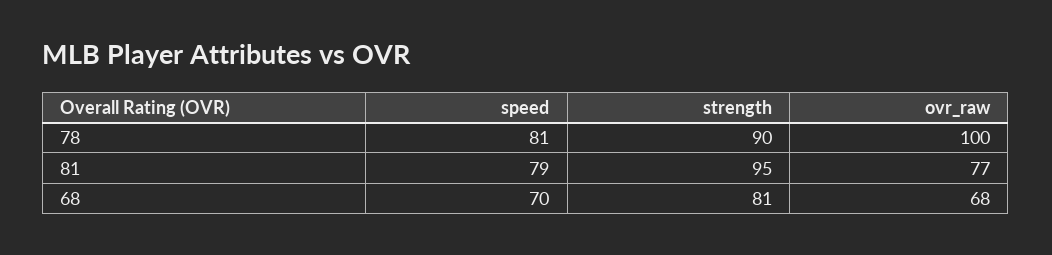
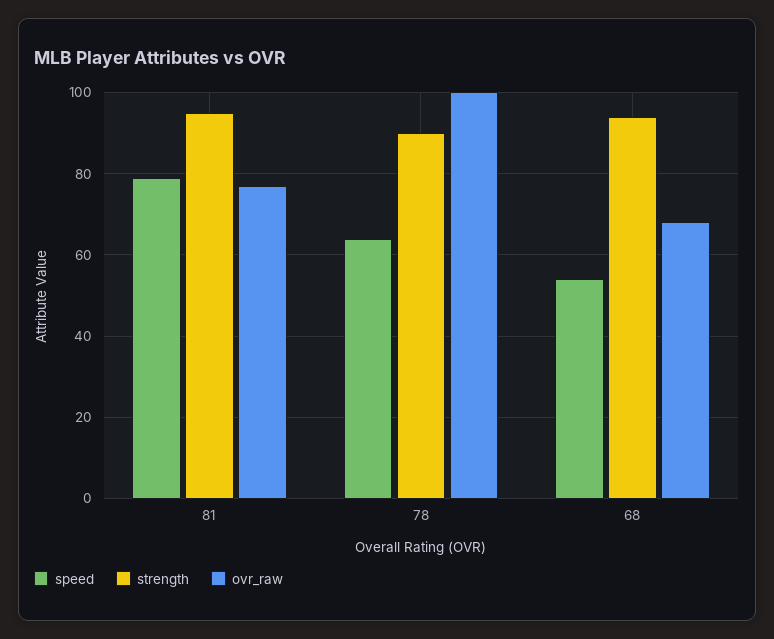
speed, 78: 81 -> 65
speed, 68: 70 -> 55
strength, 68: 81 -> 95

